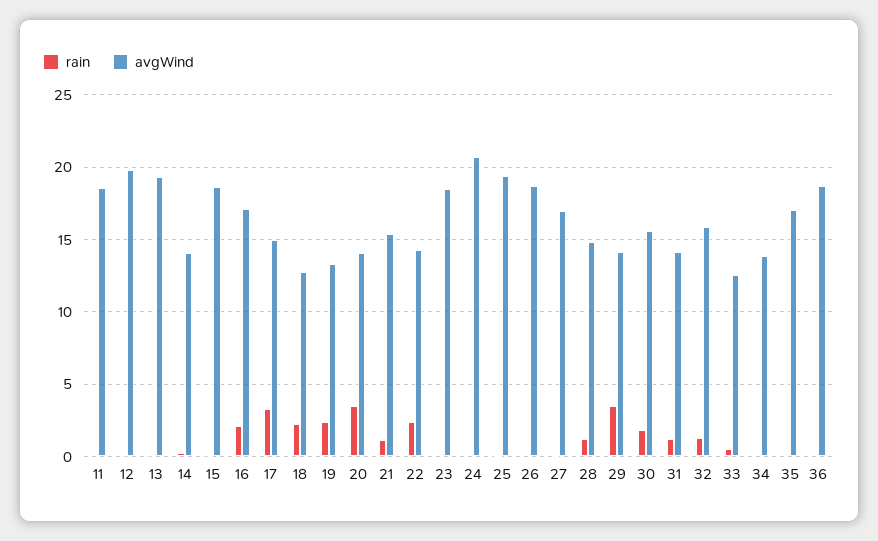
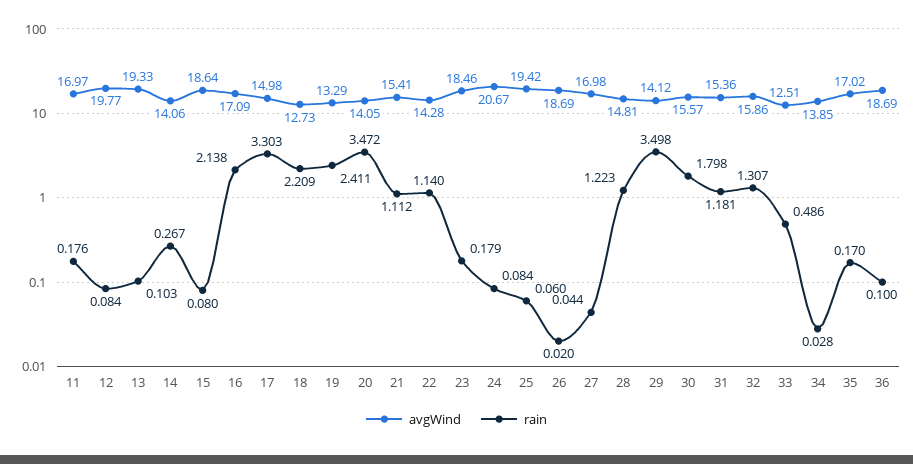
avgWind, 11: 18.5 -> 16.97
rain, 22: 2.5 -> 1.14
avgWind, 31: 14 -> 15.36

